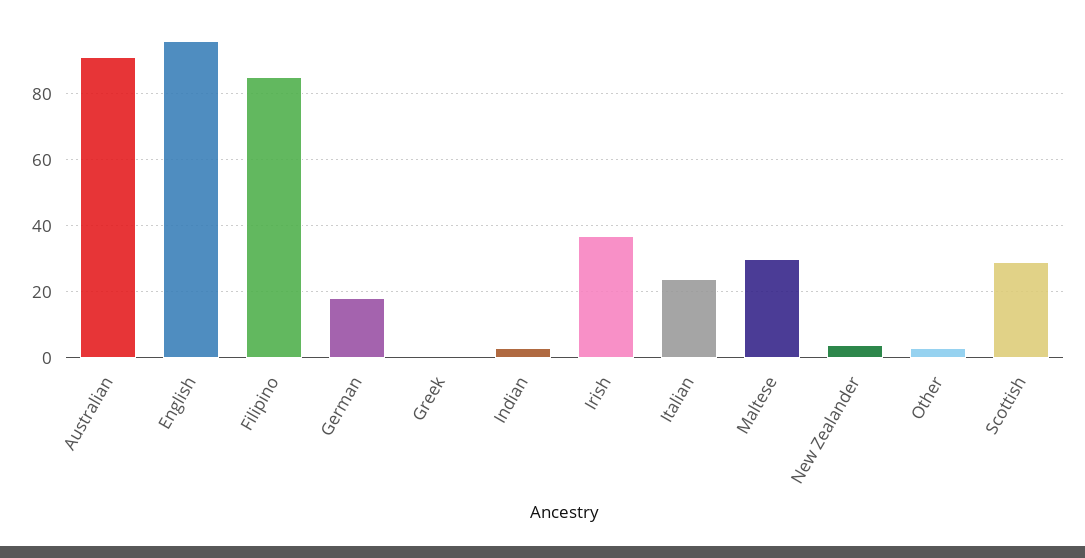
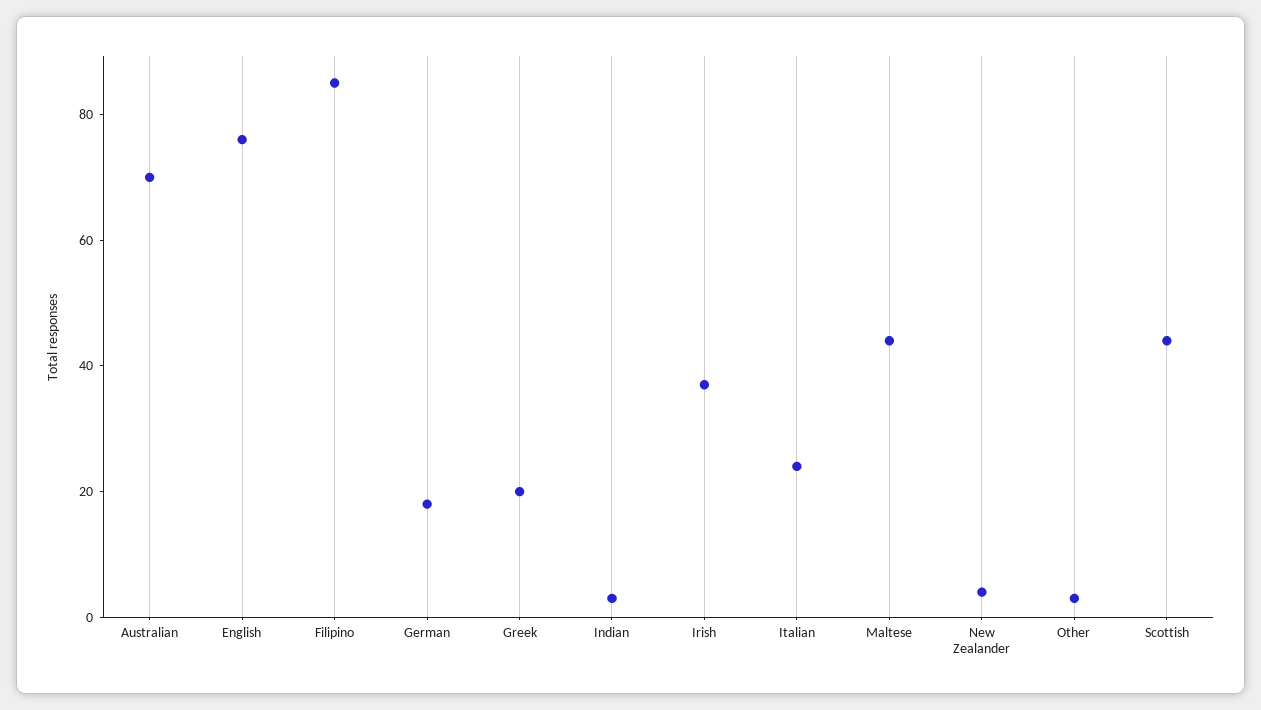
Australian: 90 -> 70
English: 95 -> 75
Greek: 0 -> 20
Maltese: 30 -> 45
Scottish: 30 -> 45

